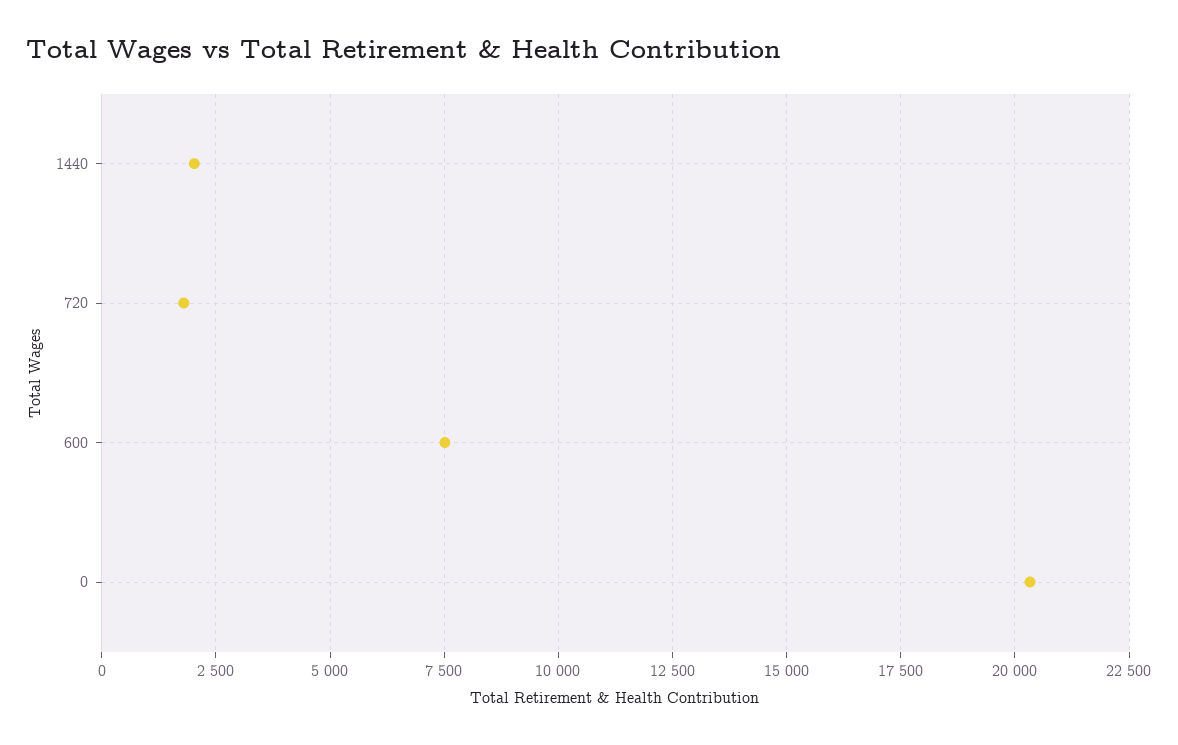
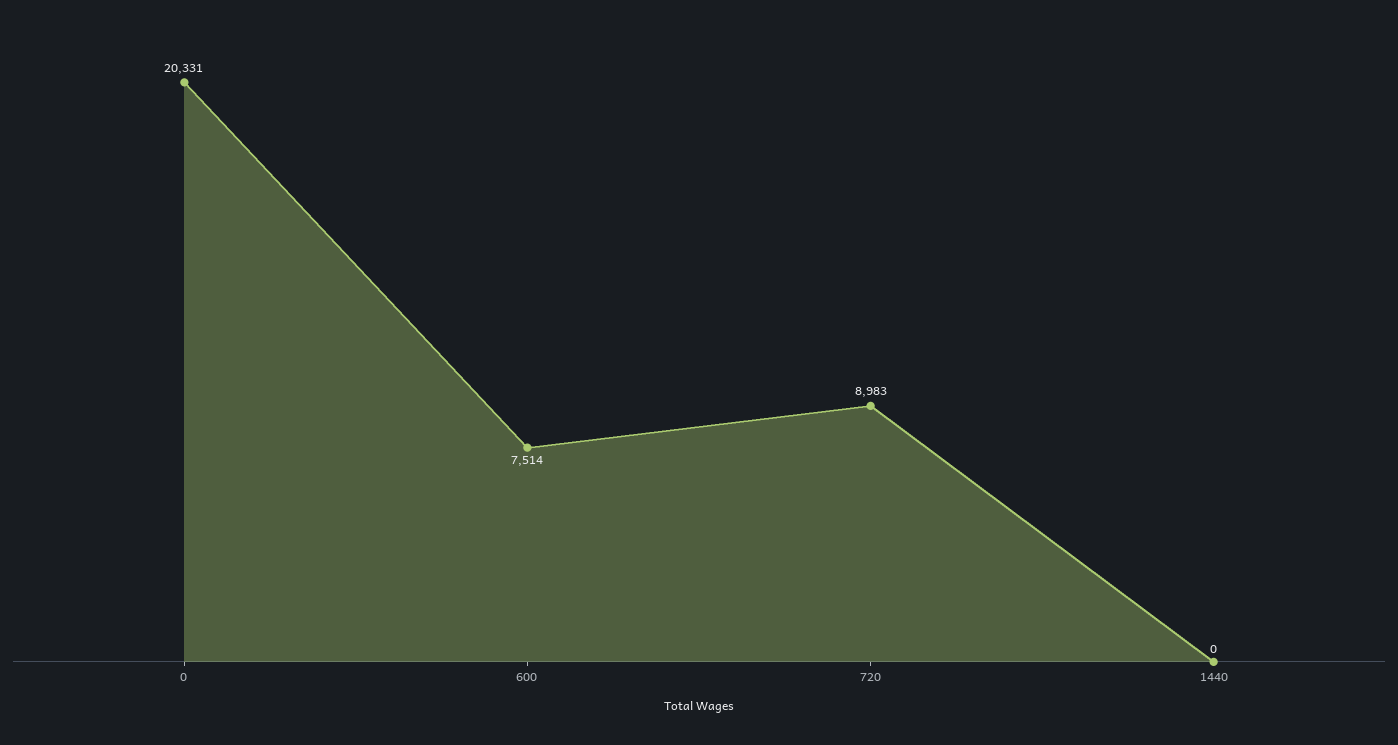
1440: 2000 -> 0
720: 1750 -> 8983

